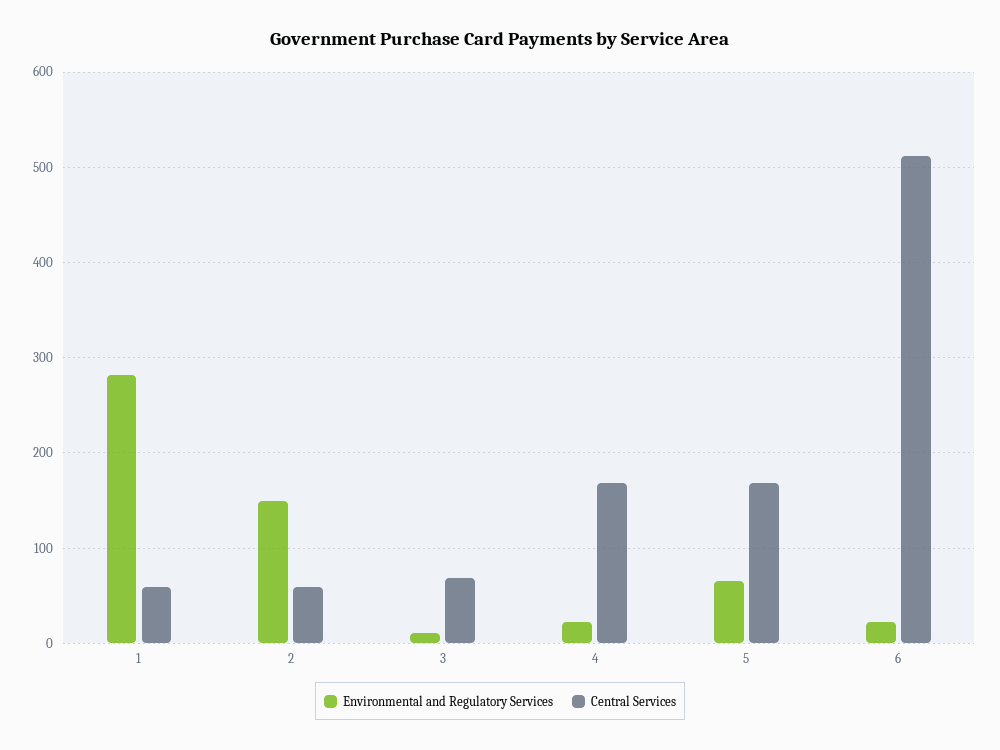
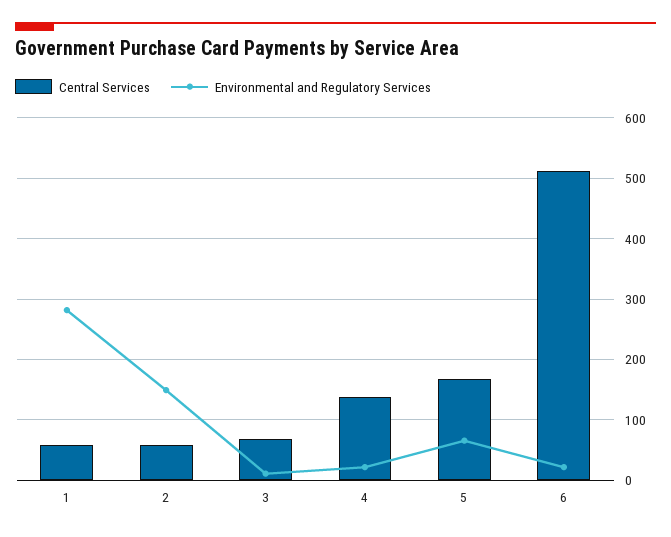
Central Services, 4: 170 -> 140

